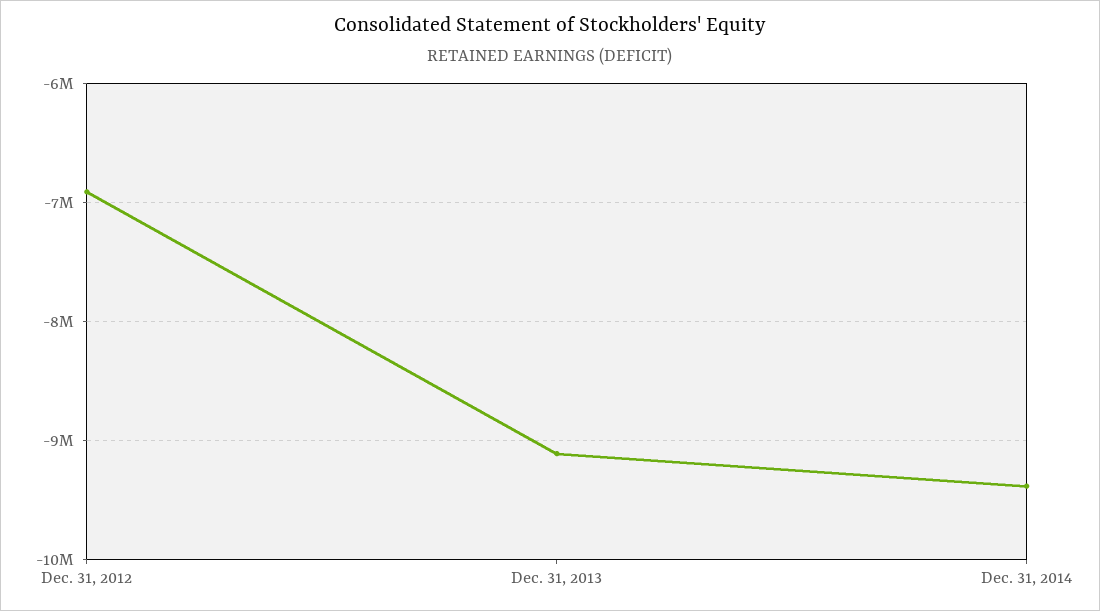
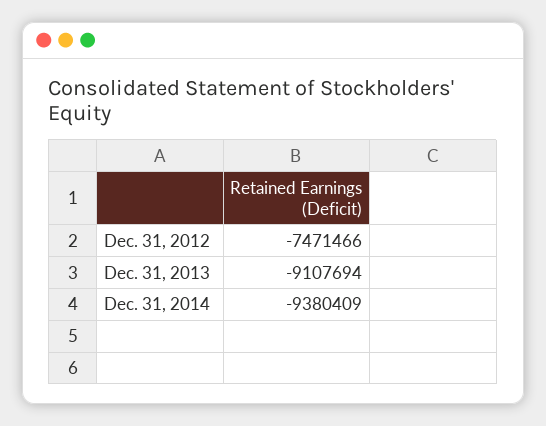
Dec. 31, 2012: -6900000 -> -7471466

